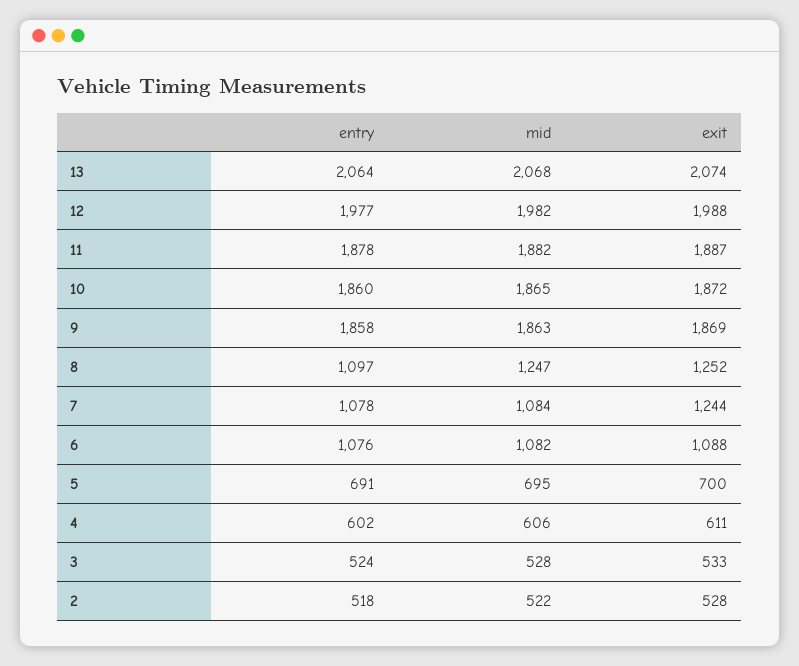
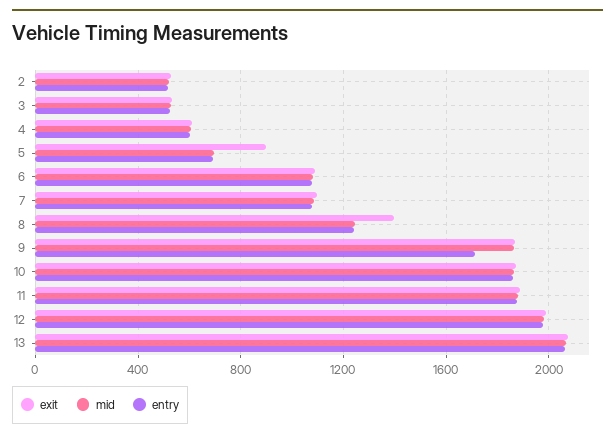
entry, 9: 1858 -> 1700
entry, 8: 1097 -> 1250
exit, 8: 1252 -> 1400
exit, 7: 1244 -> 1100
exit, 5: 700 -> 900

